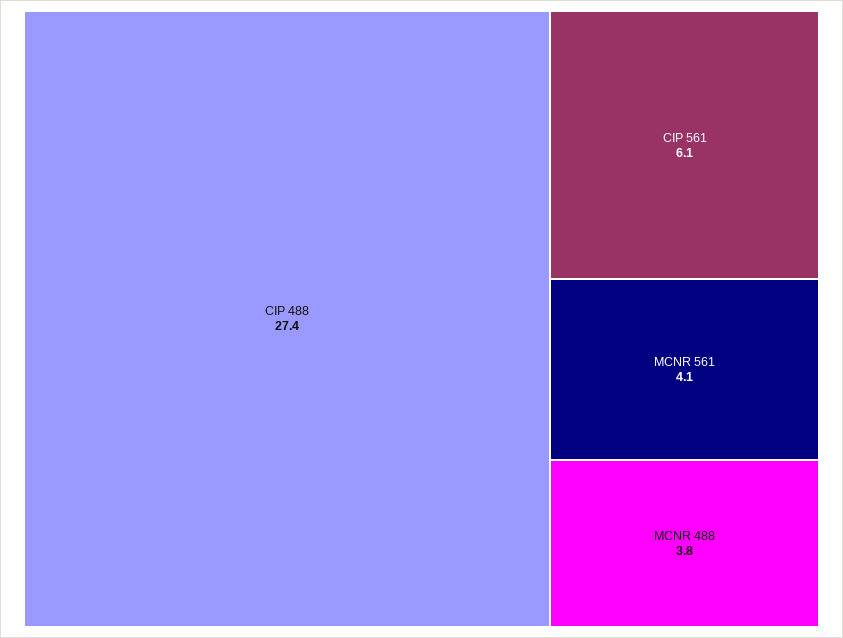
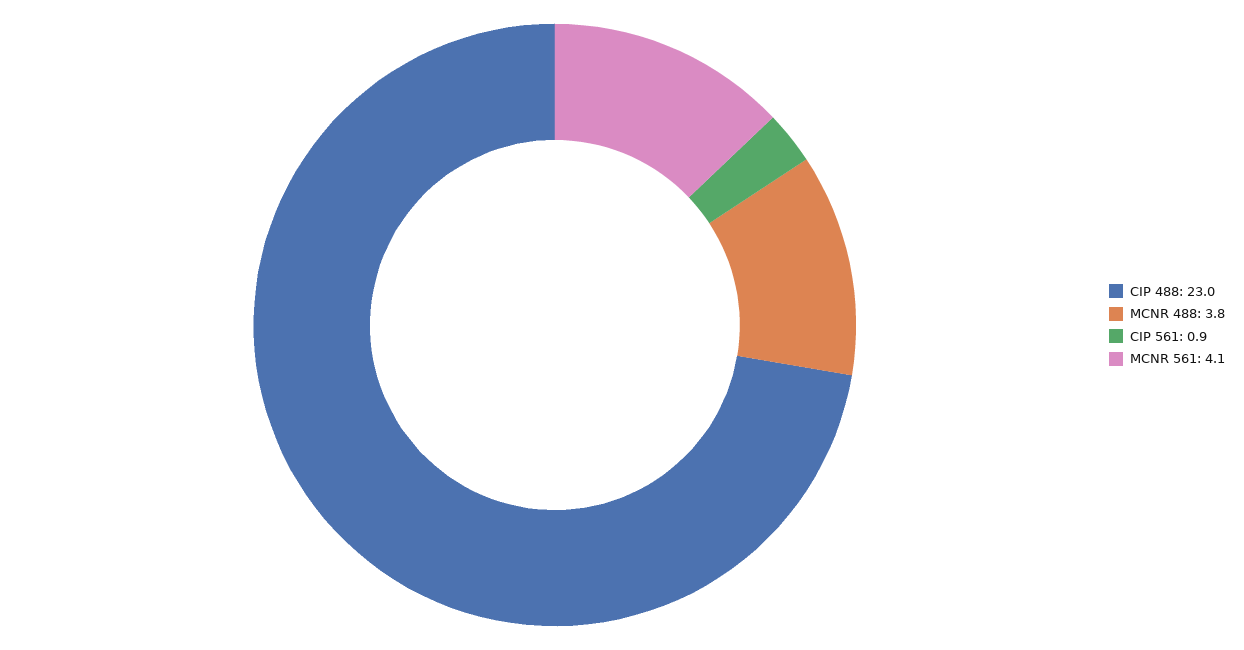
CIP 488: 27.4 -> 23
CIP 561: 6.1 -> 0.9

